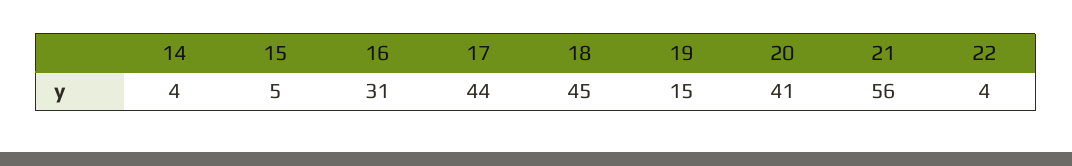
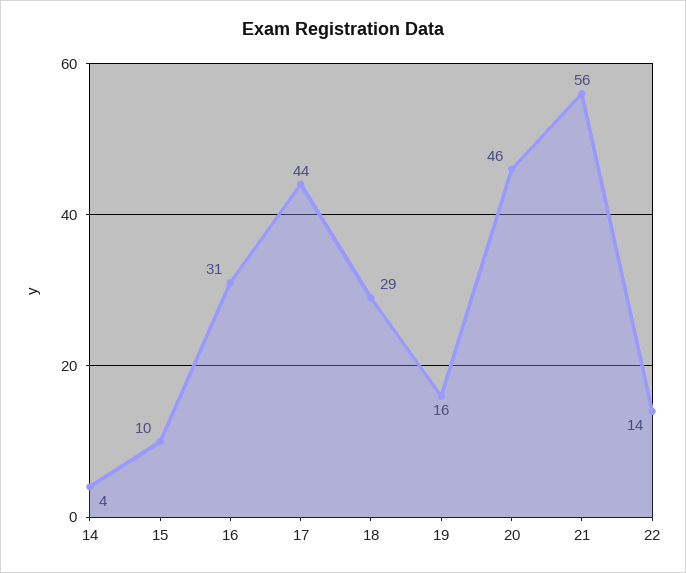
15: 5 -> 10
18: 45 -> 29
19: 15 -> 16
20: 41 -> 46
22: 4 -> 14

